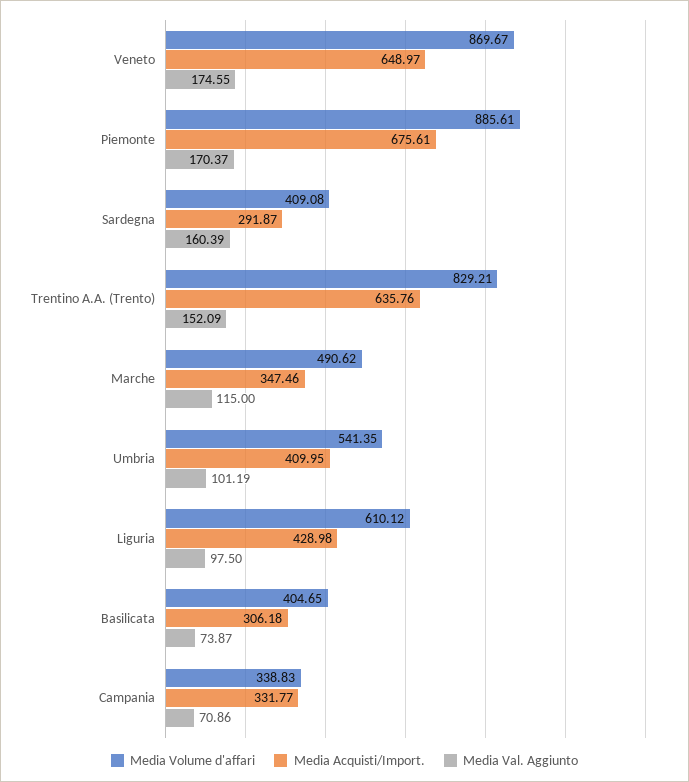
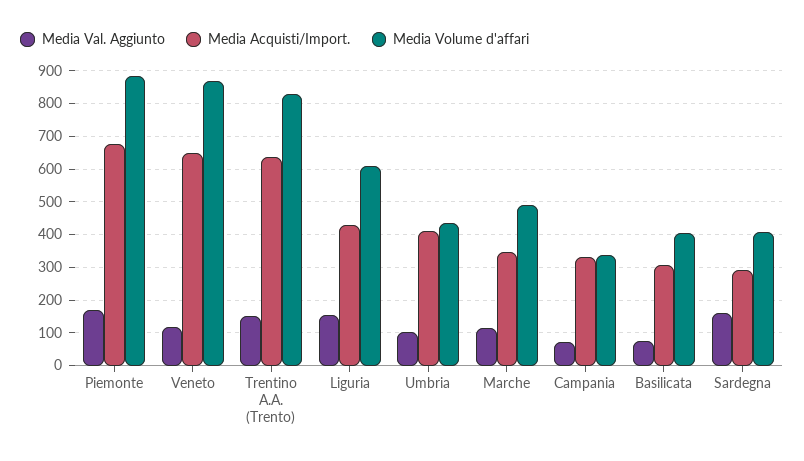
Media Val. Aggiunto, Veneto: 174.55 -> 120
Media Volume d'affari, Umbria: 541.35 -> 440
Media Val. Aggiunto, Liguria: 97.5 -> 160

